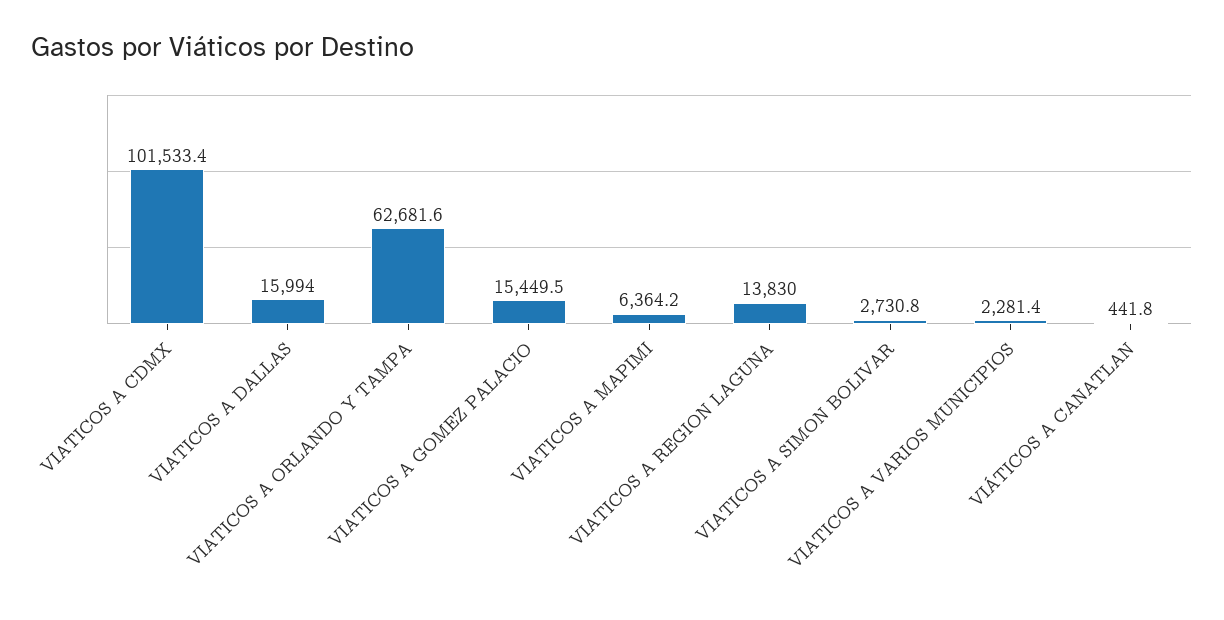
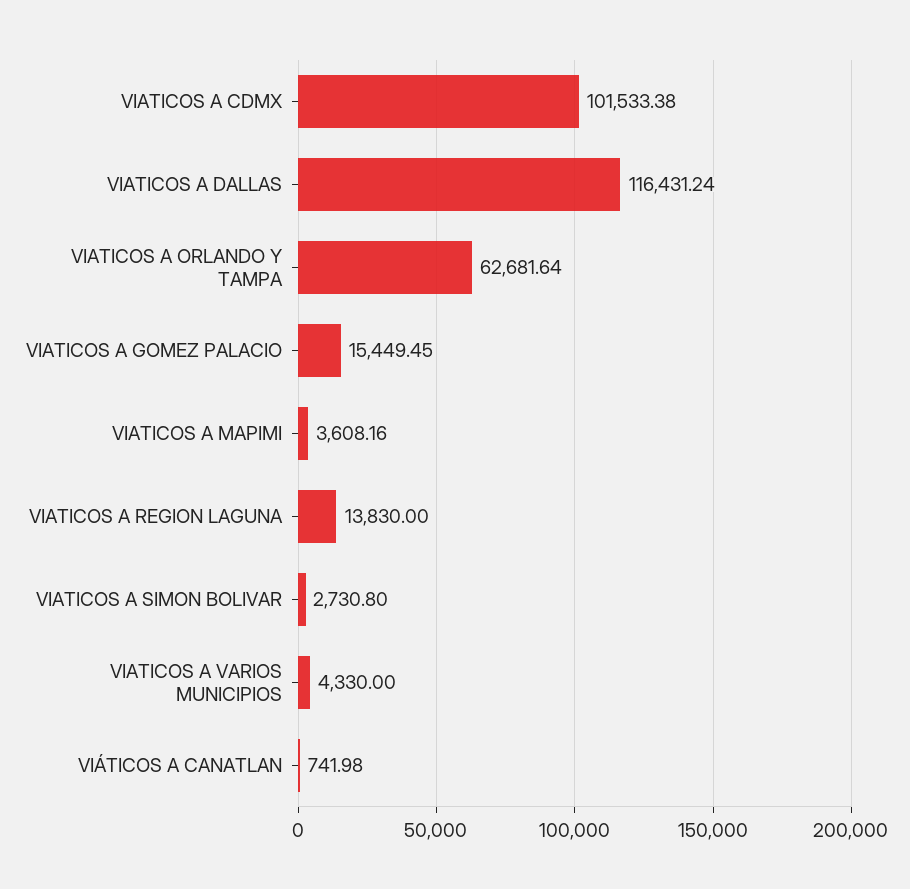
VIATICOS A DALLAS: 15994 -> 116431.24
VIATICOS A MAPIMI: 6364.2 -> 3608.16
VIATICOS A VARIOS MUNICIPIOS: 2281.4 -> 4330
VIÁTICOS A CANATLAN: 441.8 -> 741.98

